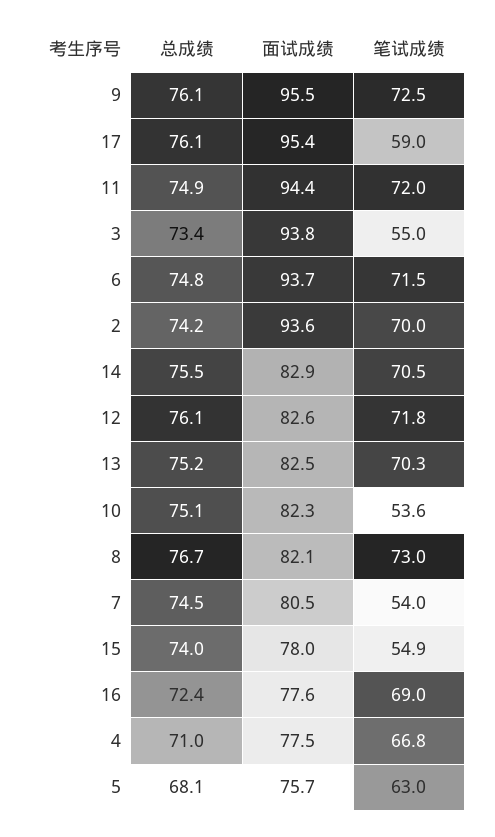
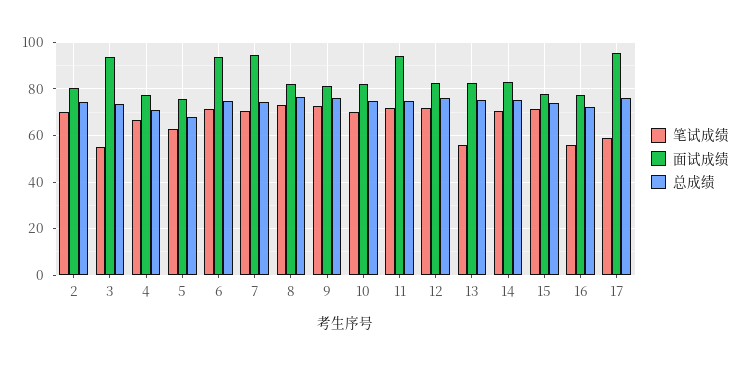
面试成绩, 9: 95.5 -> 80
面试成绩, 2: 93.6 -> 80
笔试成绩, 13: 70.3 -> 55
笔试成绩, 10: 53.6 -> 70
面试成绩, 7: 80.5 -> 95
笔试成绩, 7: 54 -> 70
笔试成绩, 15: 54.9 -> 70
笔试成绩, 16: 69 -> 55

